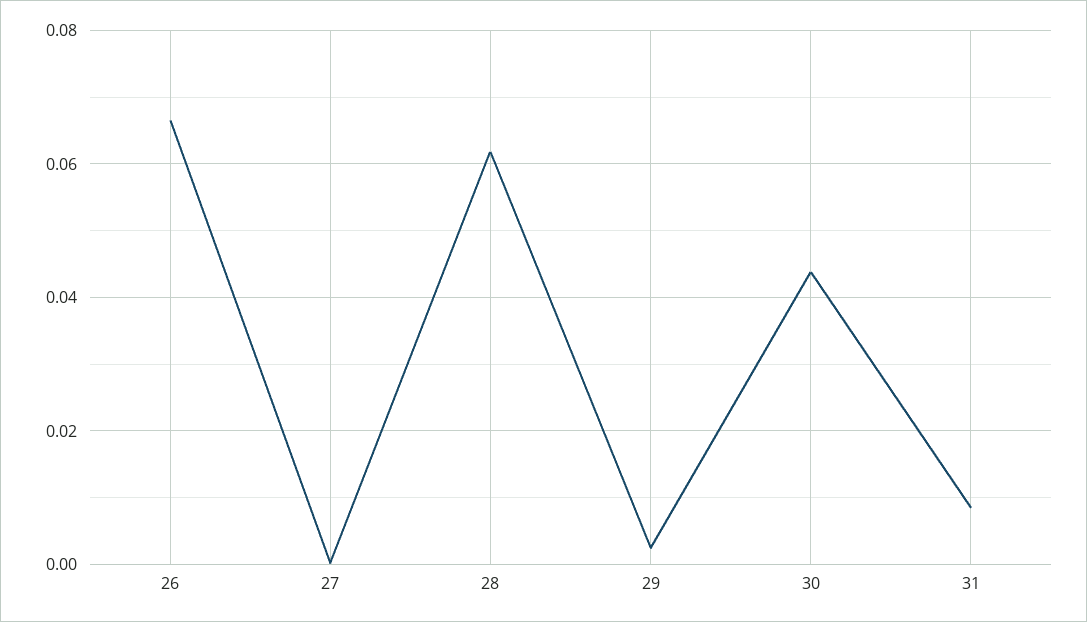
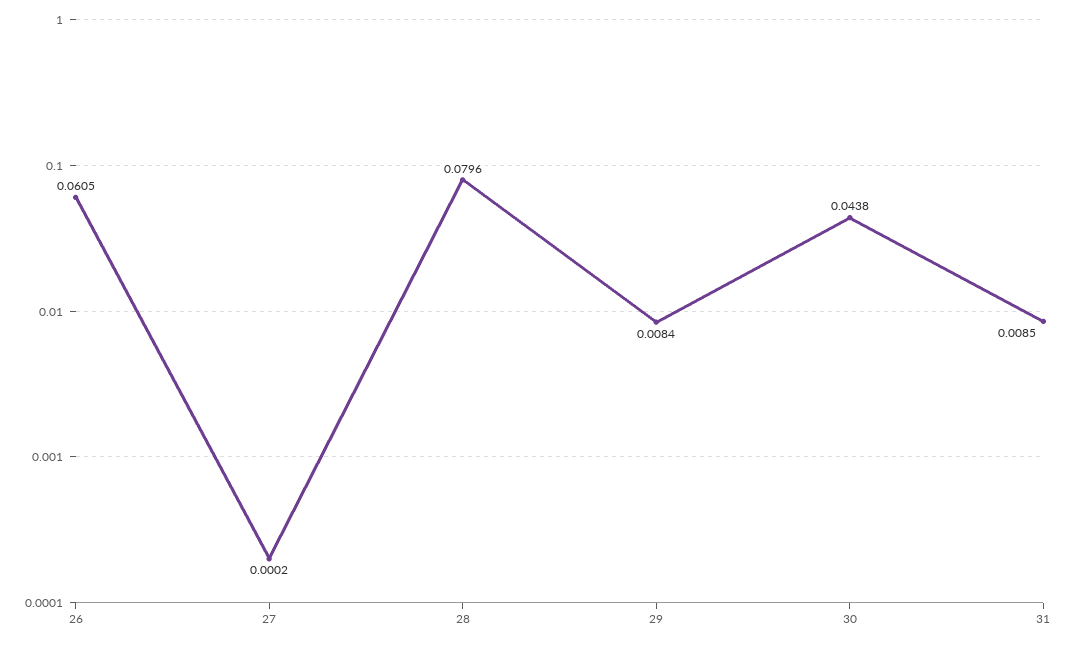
26: 0.066 -> 0.0605
28: 0.062 -> 0.0796
29: 0.002 -> 0.0084

